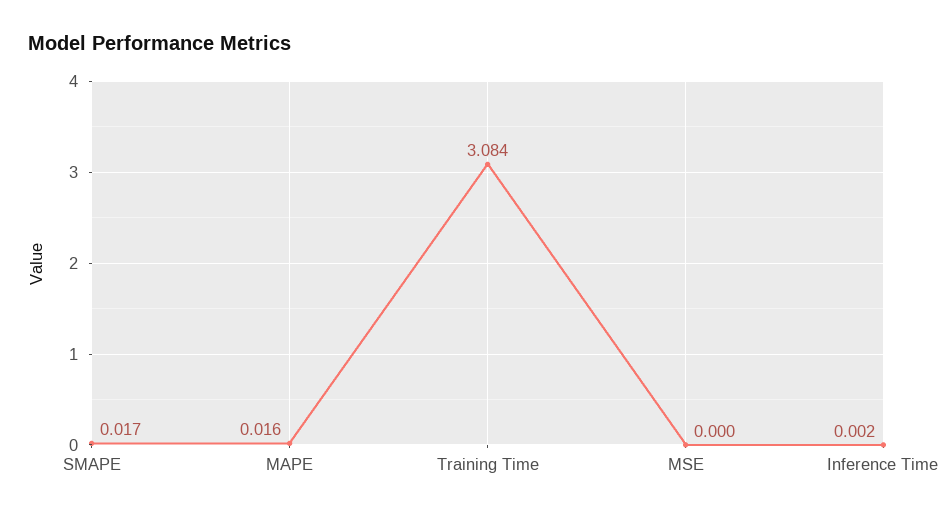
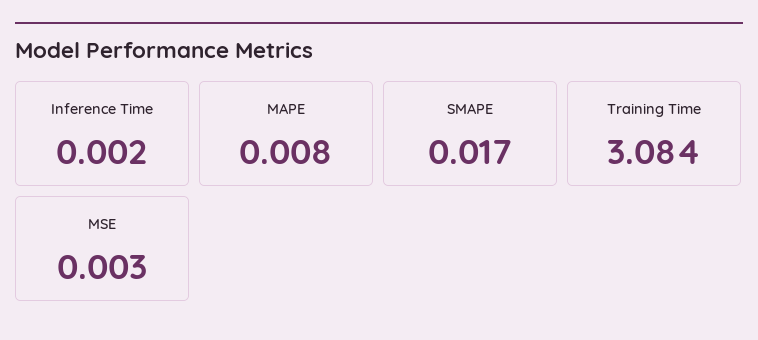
MAPE: 0.016 -> 0.008
MSE: 0 -> 0.003

